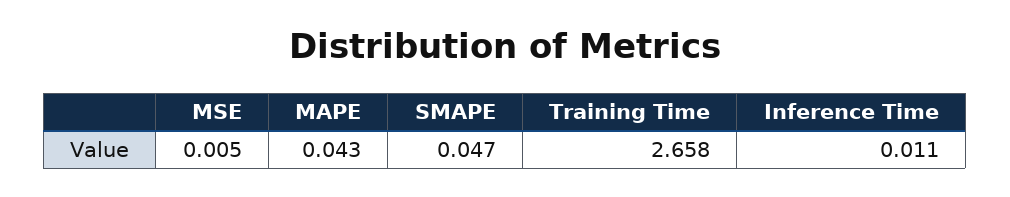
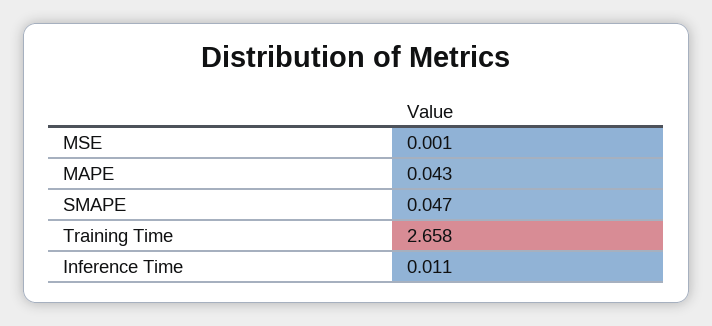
MSE: 0.005 -> 0.001

